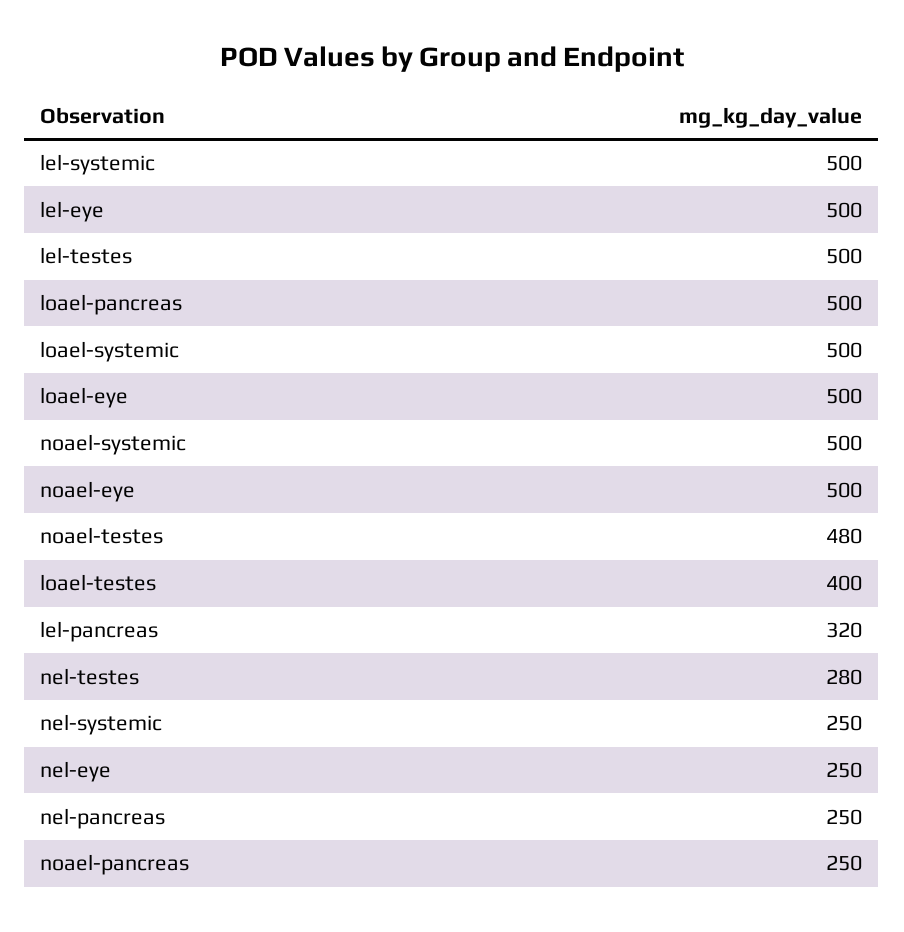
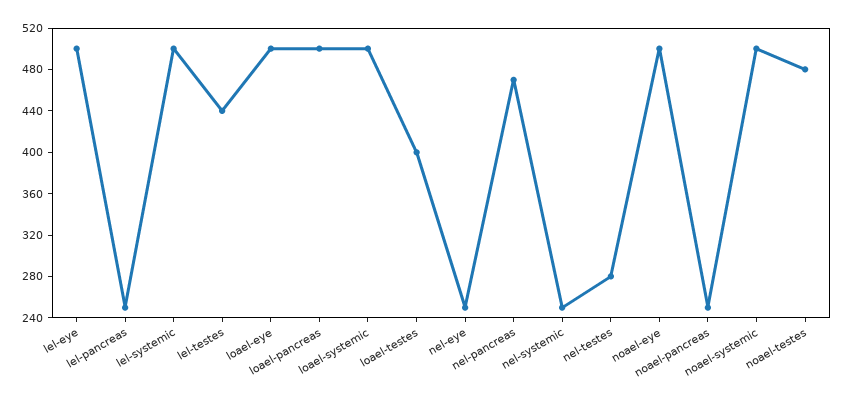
lel-testes: 500 -> 440
lel-pancreas: 320 -> 250
nel-pancreas: 250 -> 470

